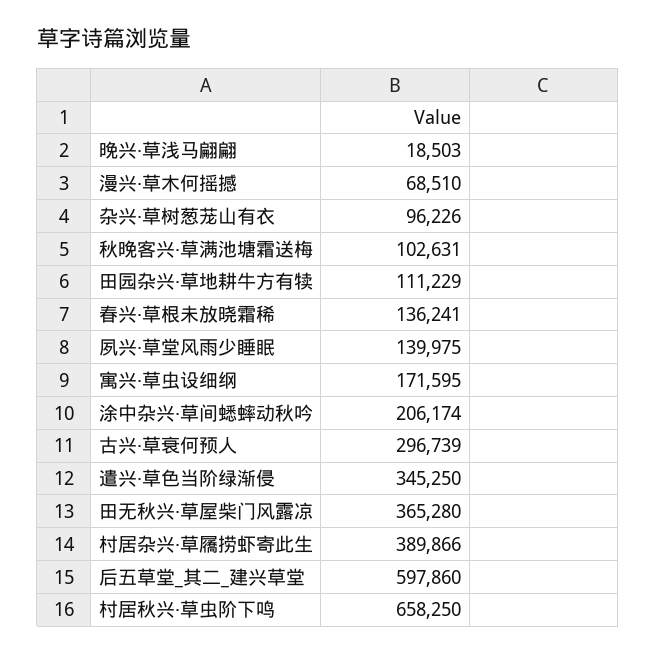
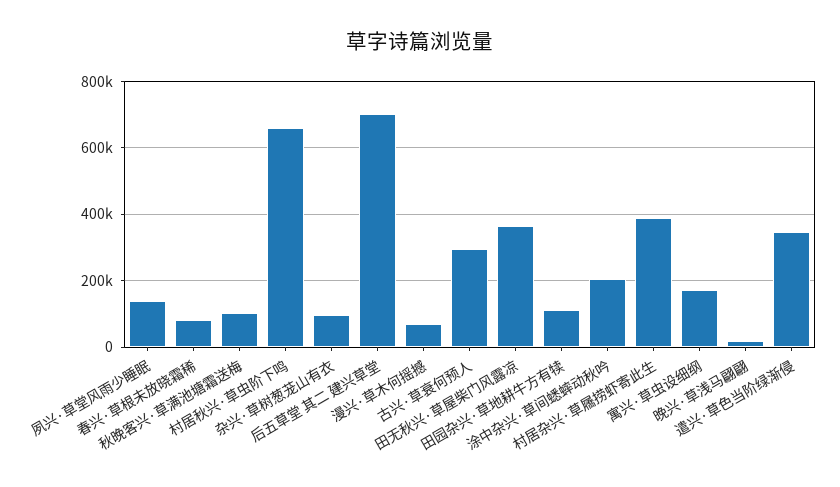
春兴·草根未放晓霜稀: 136241 -> 80000
后五草堂_其二_建兴草堂: 597860 -> 700000

